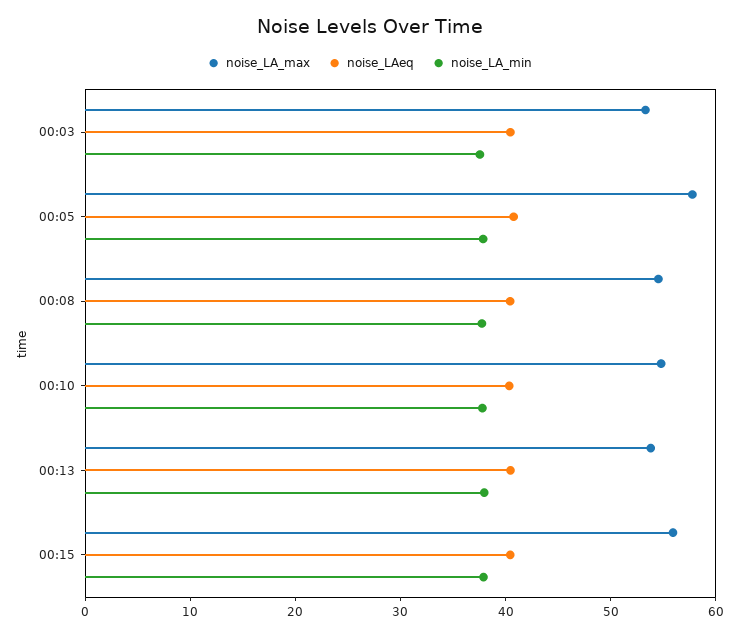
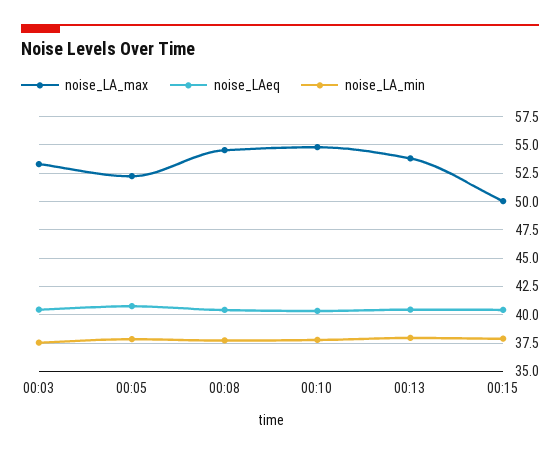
noise_LA_max, 00:05: 58 -> 52.5
noise_LA_max, 00:15: 56 -> 50

